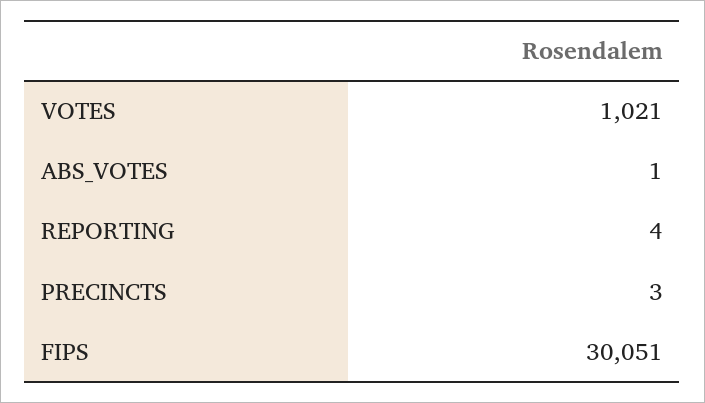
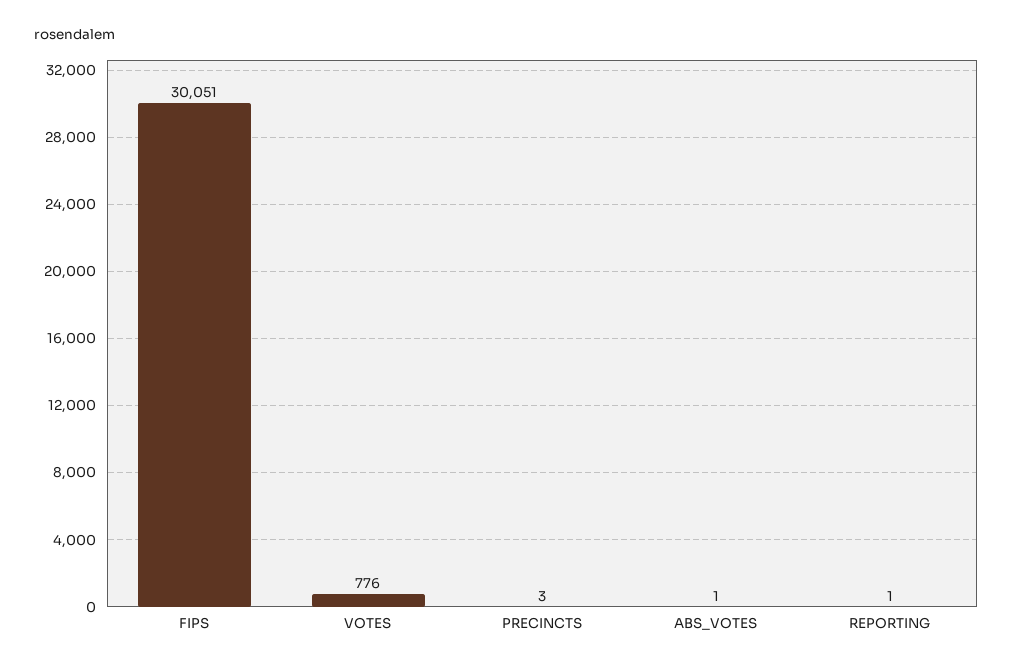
VOTES: 1021 -> 776
REPORTING: 4 -> 1

